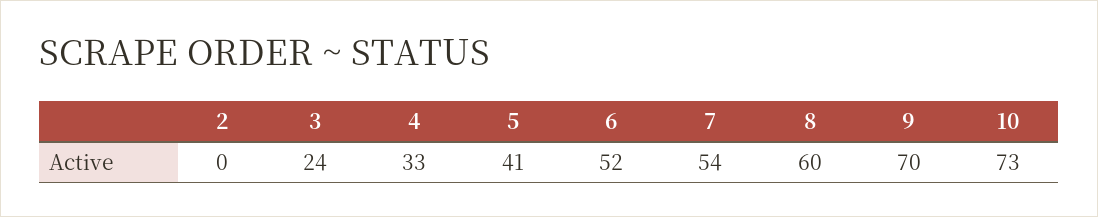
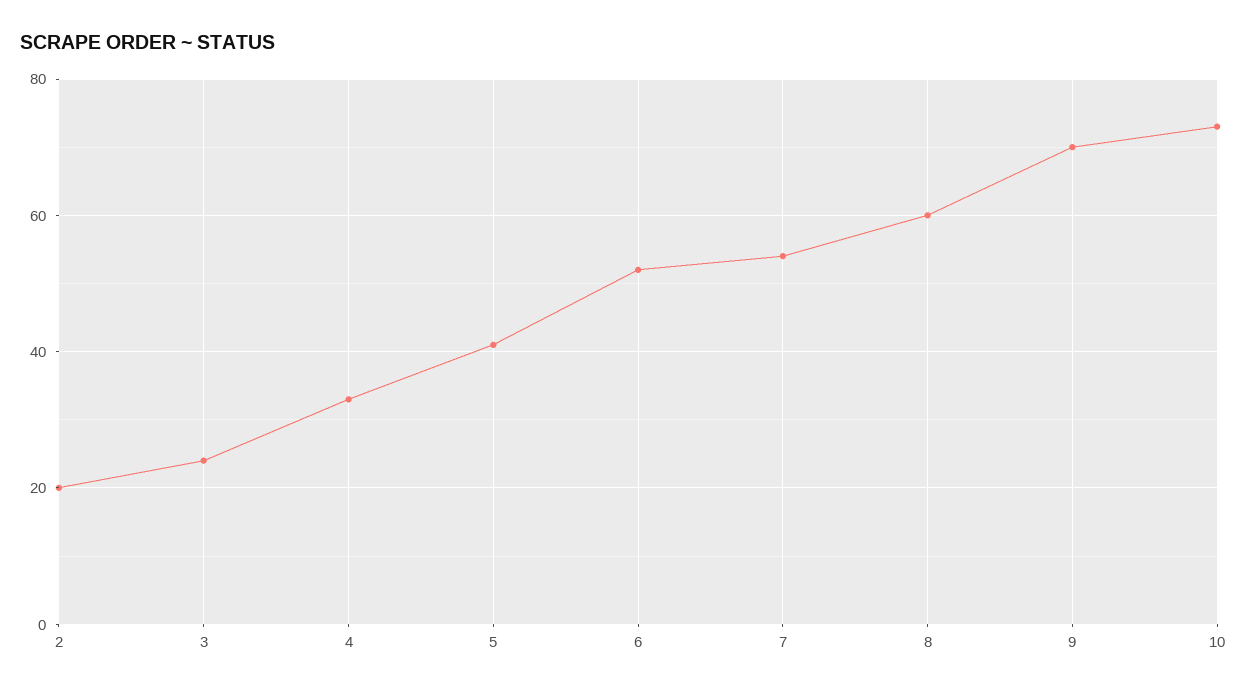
2: 0 -> 20

